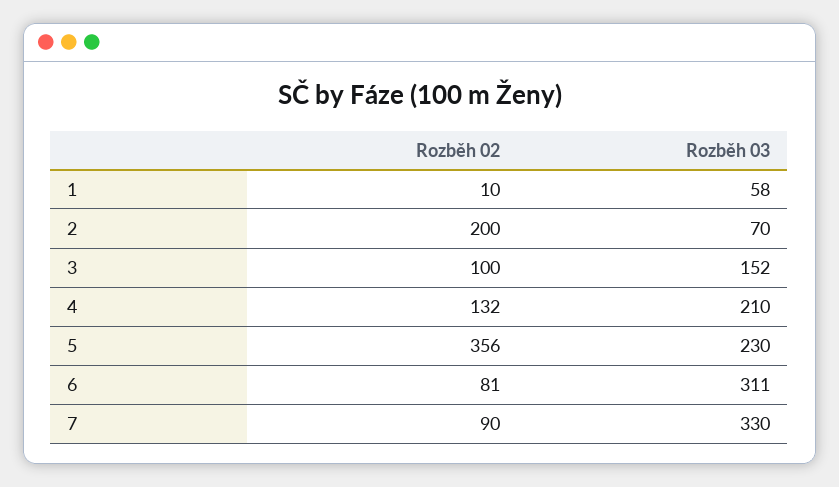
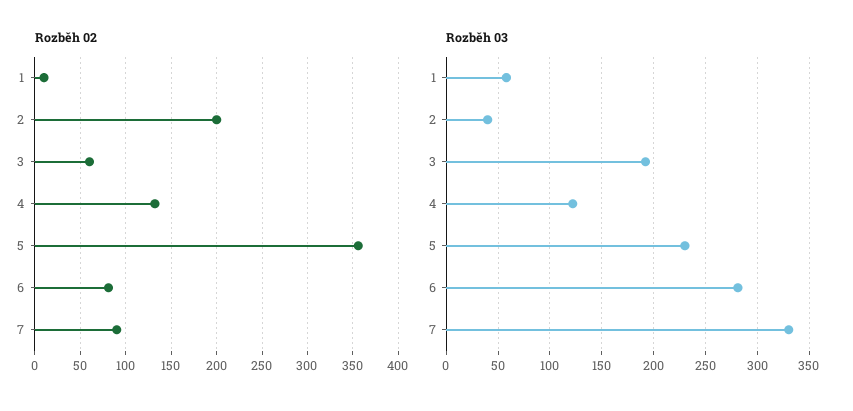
Rozběh 03, 2: 70 -> 40
Rozběh 02, 3: 100 -> 60
Rozběh 03, 3: 152 -> 190
Rozběh 03, 4: 210 -> 120
Rozběh 03, 6: 311 -> 280

